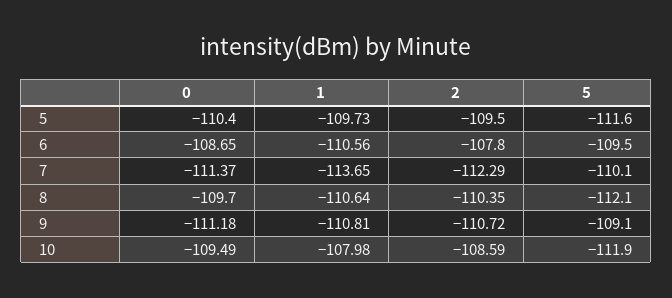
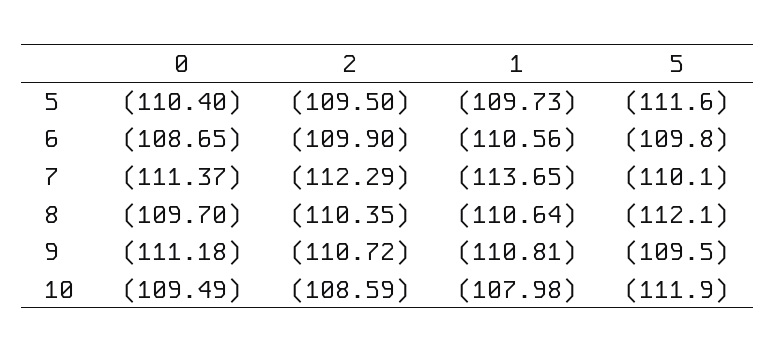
2, 6: -107.8 -> -109.9
5, 6: -109.5 -> -109.8
5, 9: -109.1 -> -109.5

